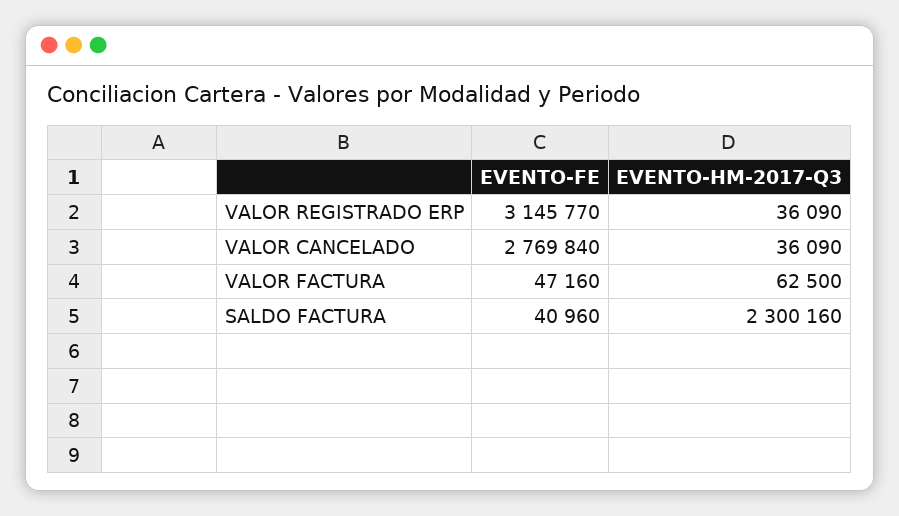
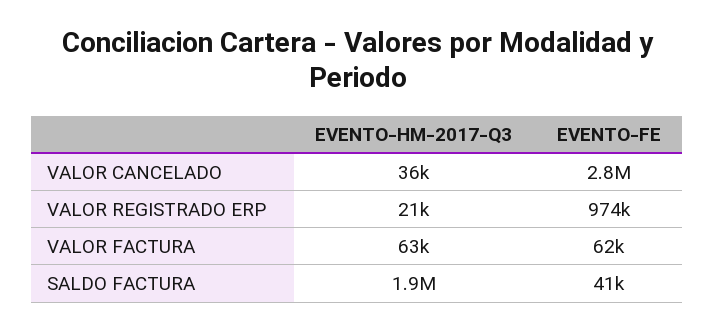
EVENTO-FE, VALOR REGISTRADO ERP: 3145770 -> 974000
EVENTO-HM-2017-Q3, VALOR REGISTRADO ERP: 36090 -> 21000
EVENTO-FE, VALOR FACTURA: 47160 -> 62000
EVENTO-HM-2017-Q3, SALDO FACTURA: 2300160 -> 1900000

